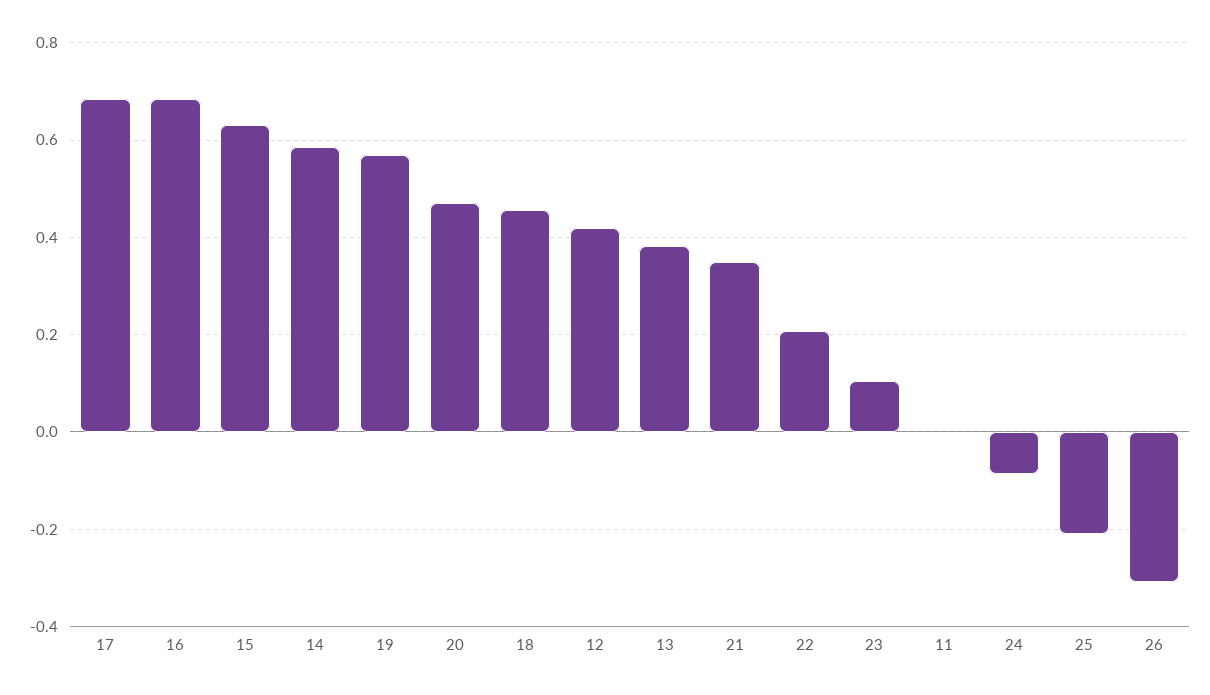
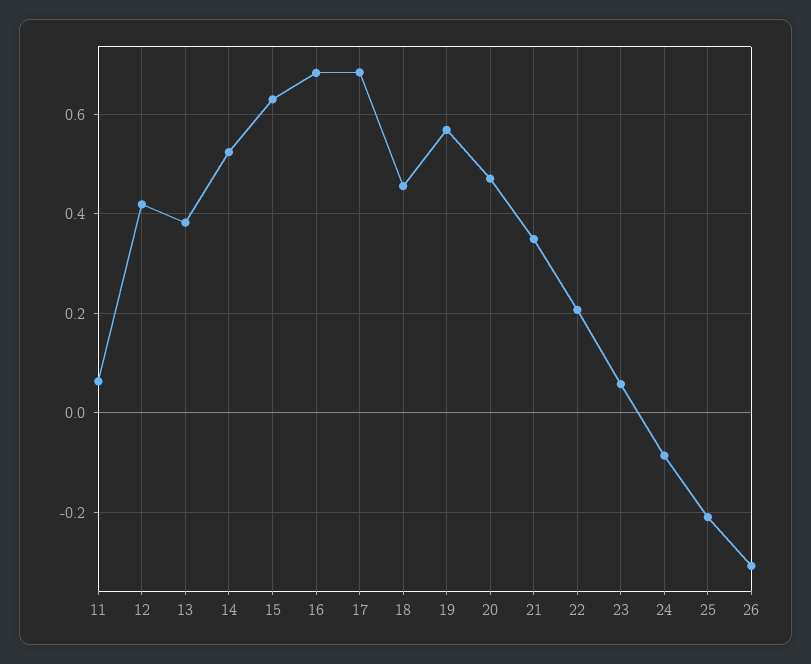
14: 0.58 -> 0.52
23: 0.1 -> 0.06
11: 0 -> 0.06

